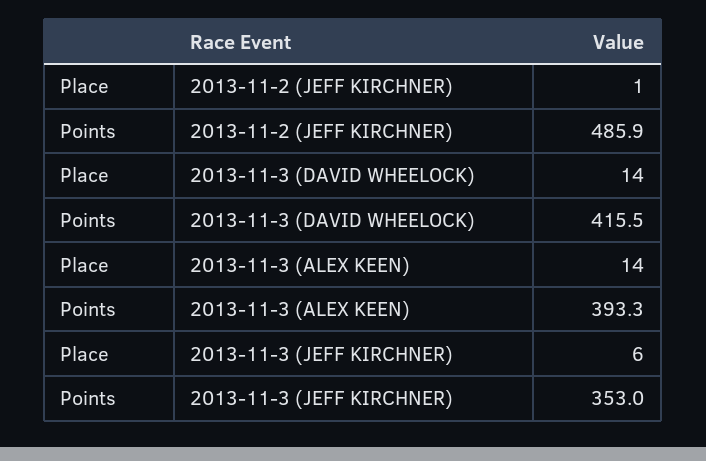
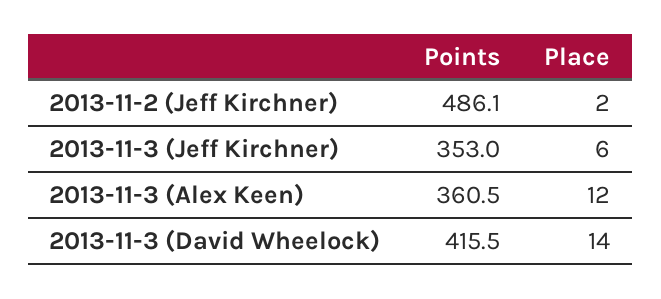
Place, 2013-11-2 (JEFF KIRCHNER): 1 -> 2
Points, 2013-11-2 (JEFF KIRCHNER): 485.9 -> 486.1
Place, 2013-11-3 (ALEX KEEN): 14 -> 12
Points, 2013-11-3 (ALEX KEEN): 393.3 -> 360.5

